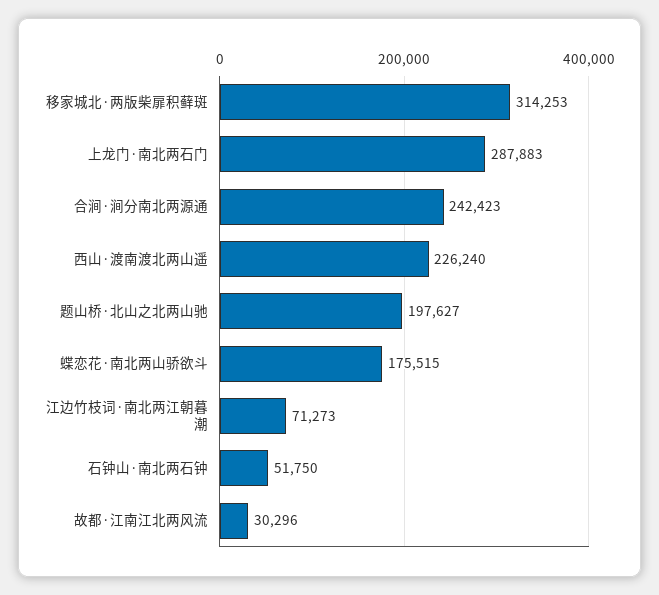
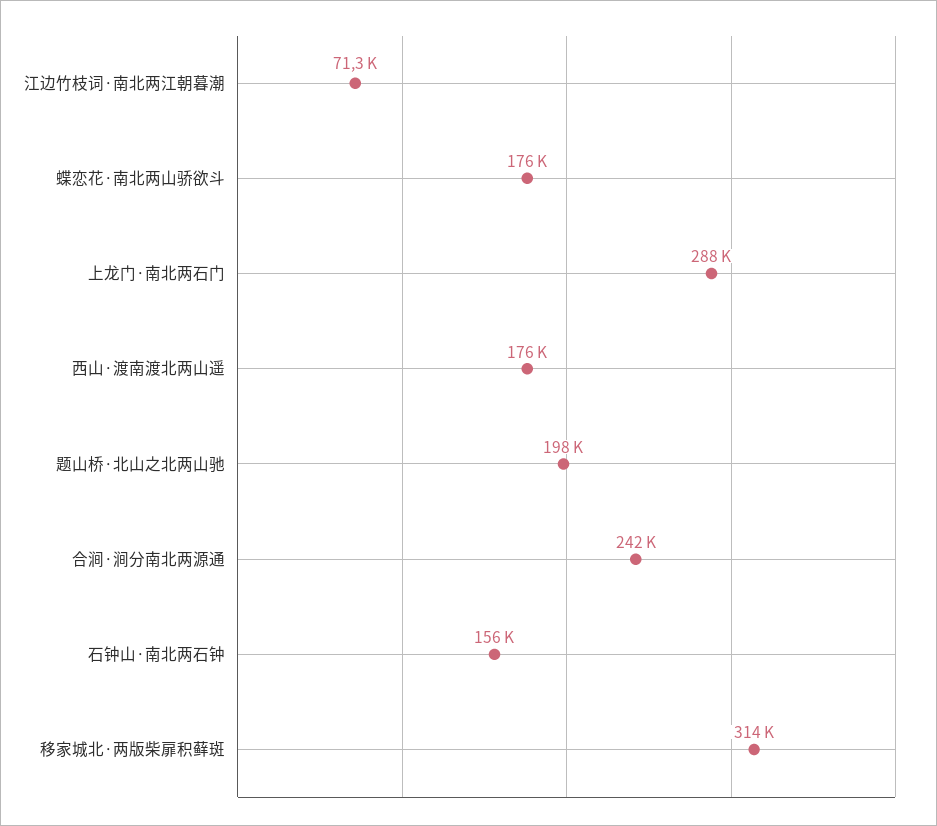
西山·渡南渡北两山遥: 226240 -> 176000
石钟山·南北两石钟: 51750 -> 156000
故都·江南江北两风流: 30296 -> none

